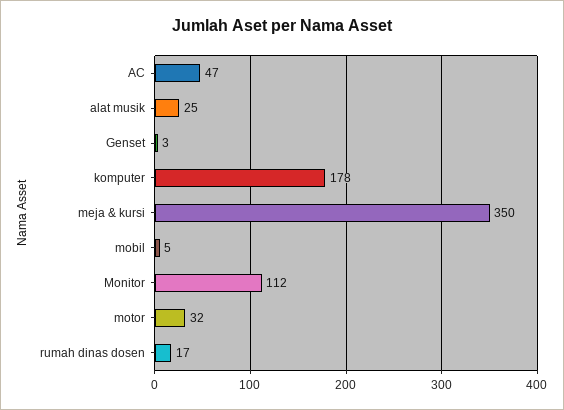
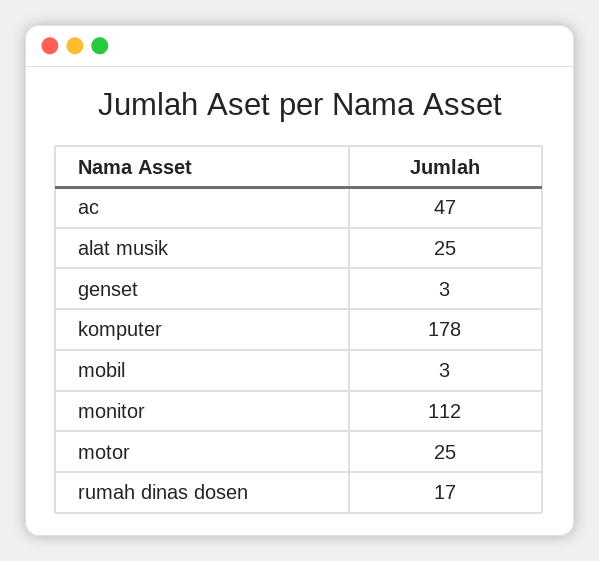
meja & kursi: 350 -> none
mobil: 5 -> 3
motor: 32 -> 25

